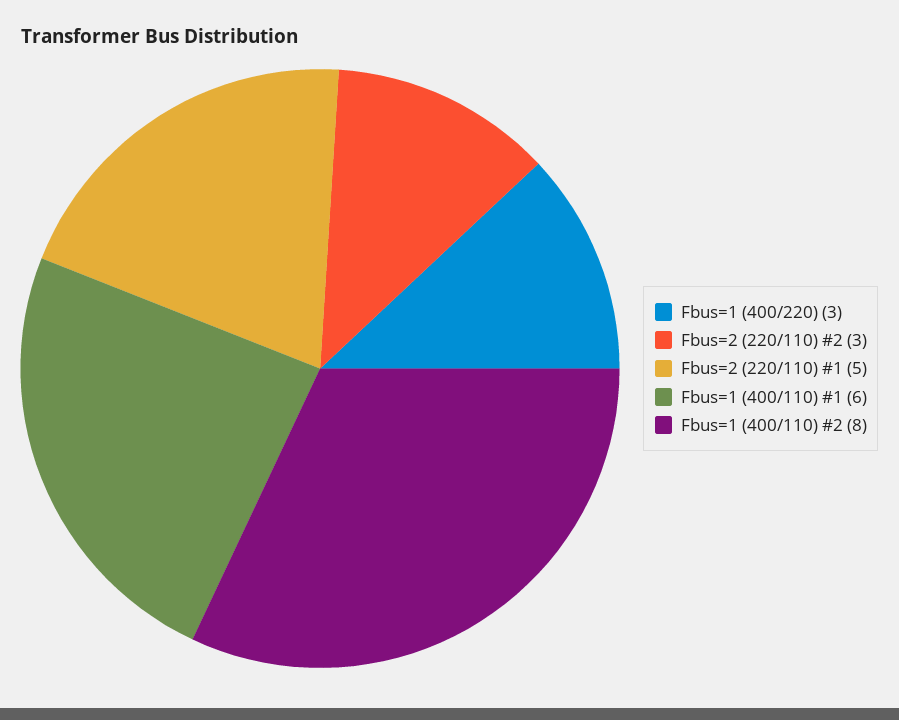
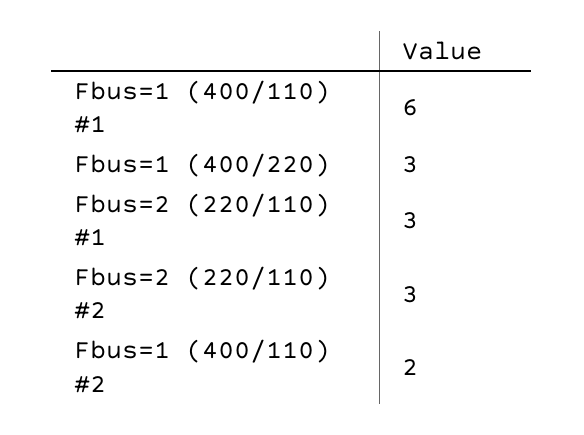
Fbus=2 (220/110) #1: 5 -> 3
Fbus=1 (400/110) #2: 8 -> 2

